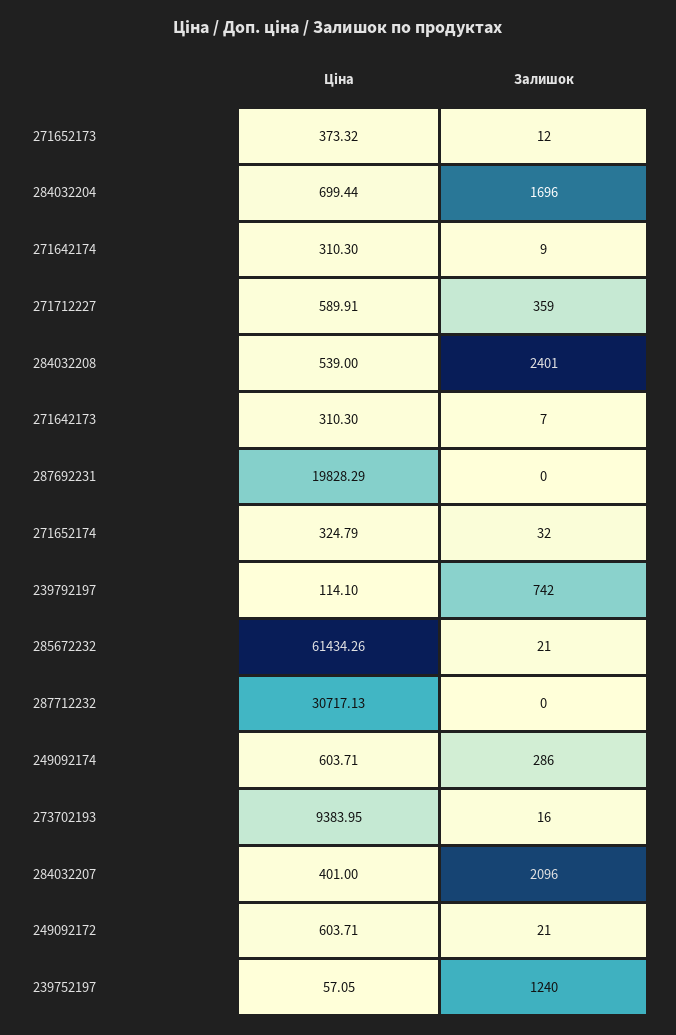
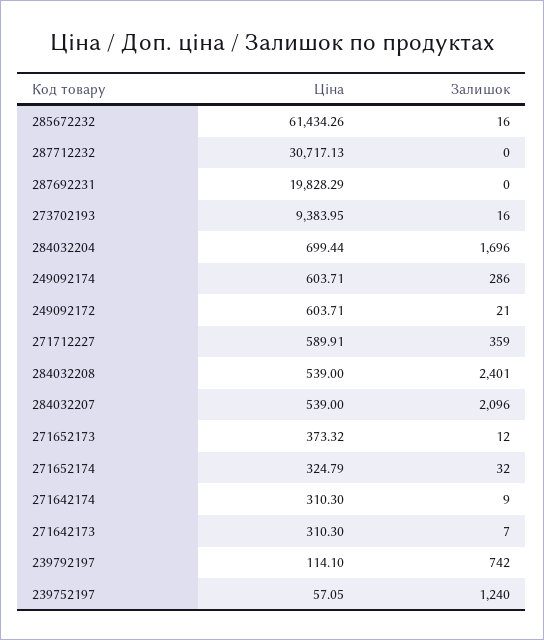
Залишок, 285672232: 21 -> 16
Ціна, 284032207: 401 -> 539

